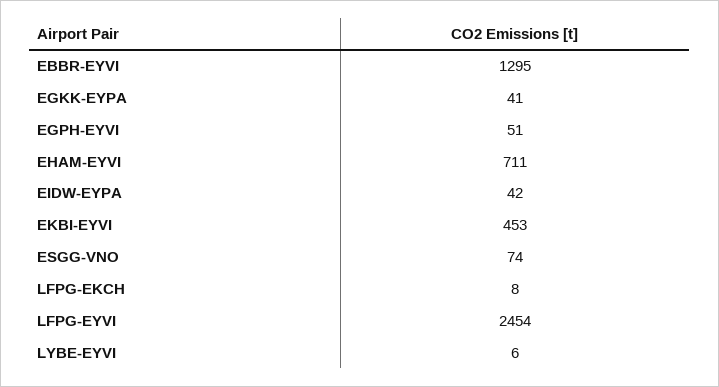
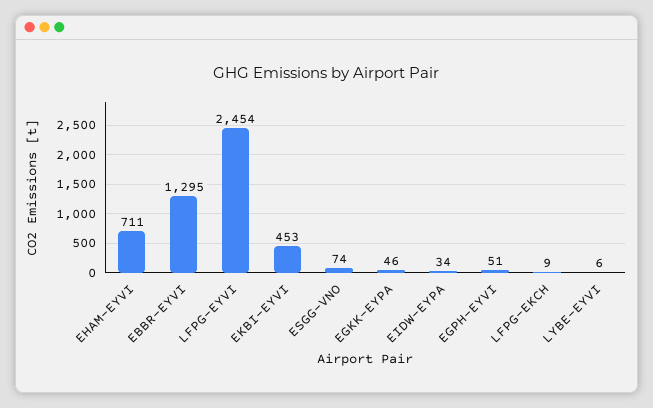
EGKK-EYPA: 41 -> 46
EIDW-EYPA: 42 -> 34
LFPG-EKCH: 8 -> 9

